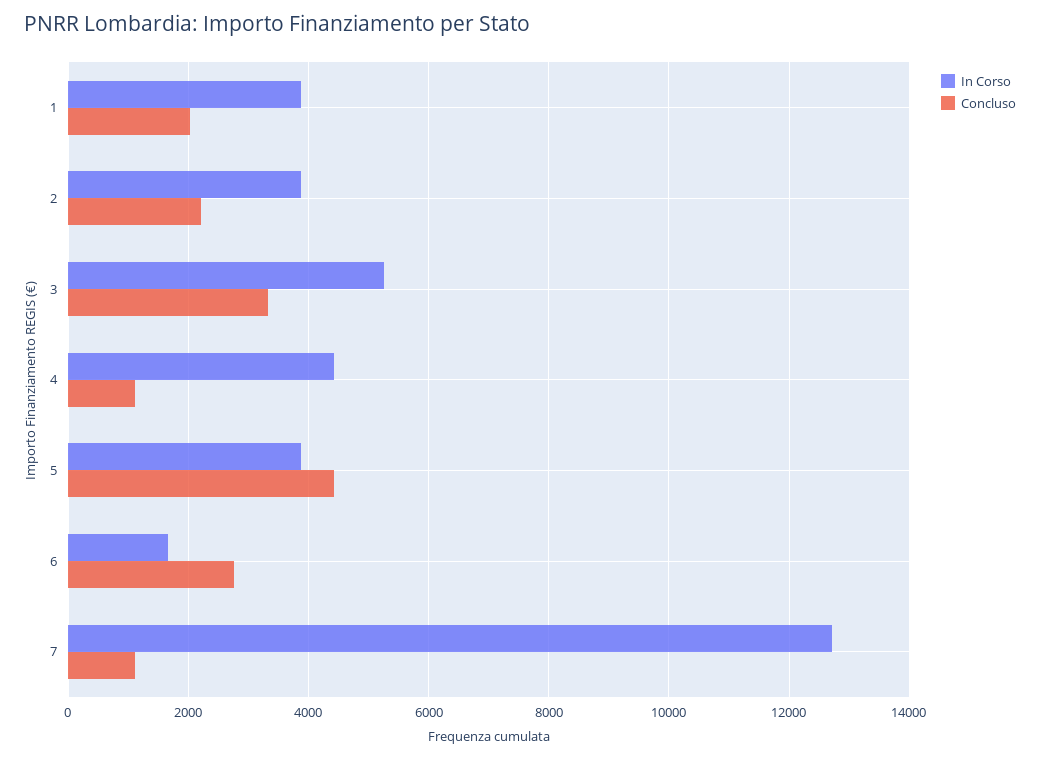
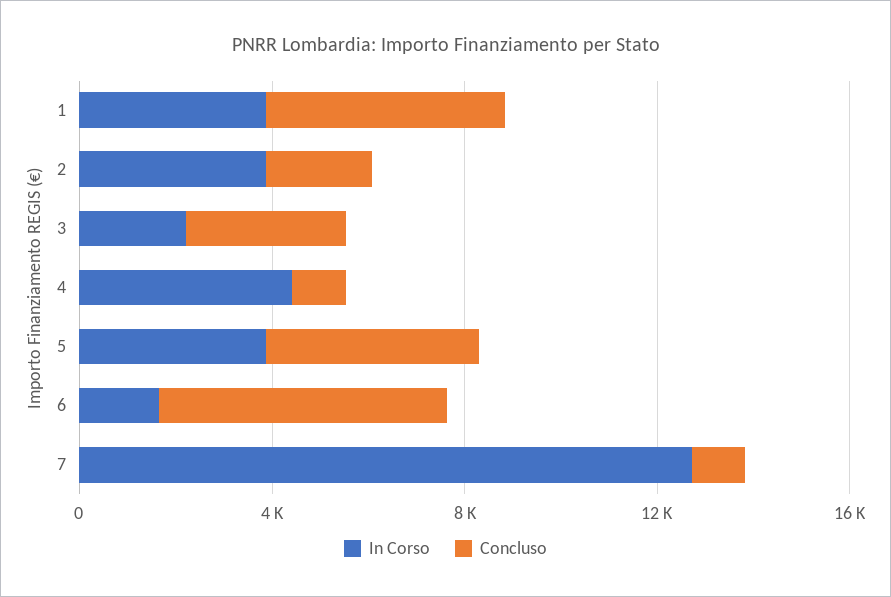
Concluso, 1: 2000 -> 5000
In Corso, 3: 5200 -> 2000
Concluso, 6: 2800 -> 6000

